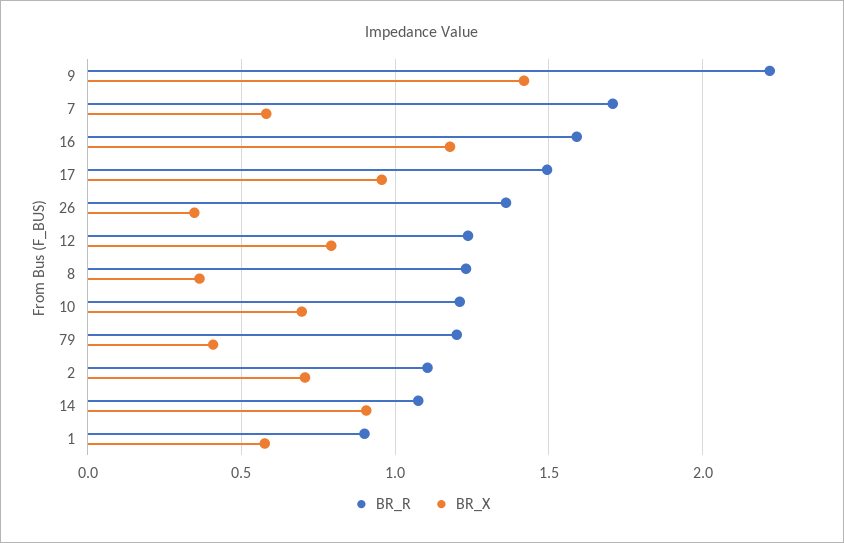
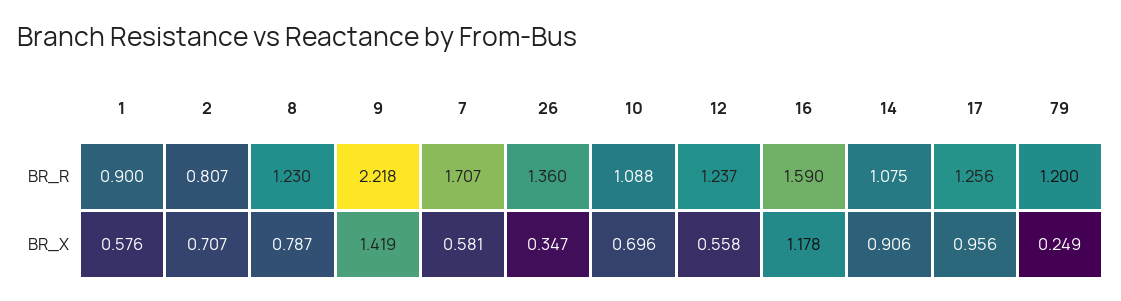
BR_R, 17: 1.5 -> 1.256
BR_X, 12: 0.8 -> 0.558
BR_X, 8: 0.35 -> 0.787
BR_R, 10: 1.2 -> 1.088
BR_X, 79: 0.4 -> 0.249
BR_R, 2: 1.1 -> 0.807

